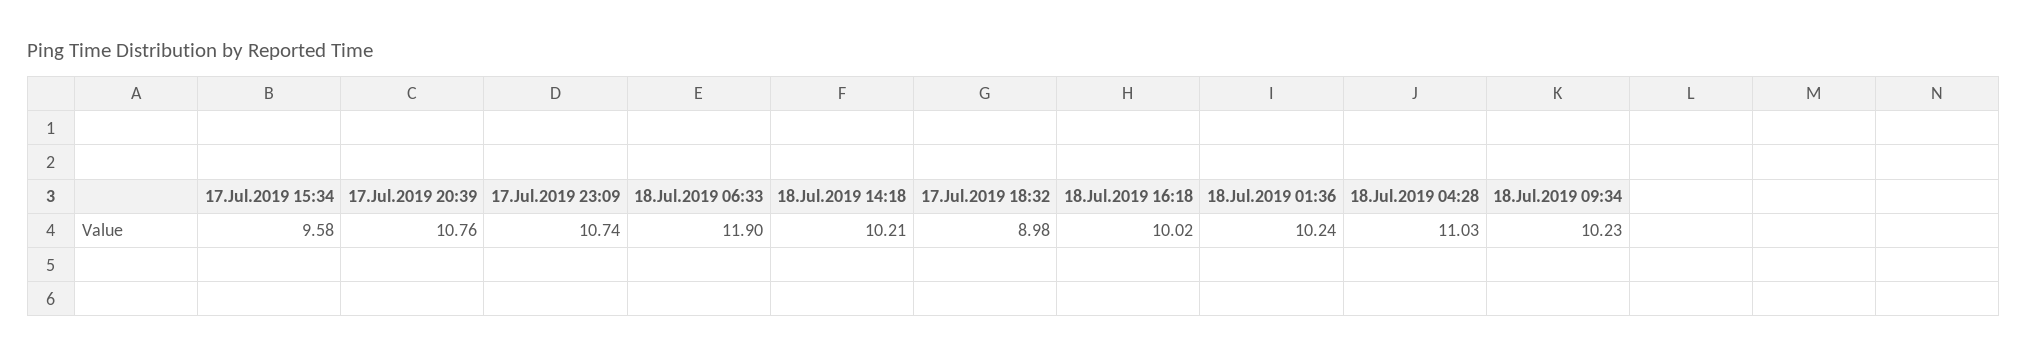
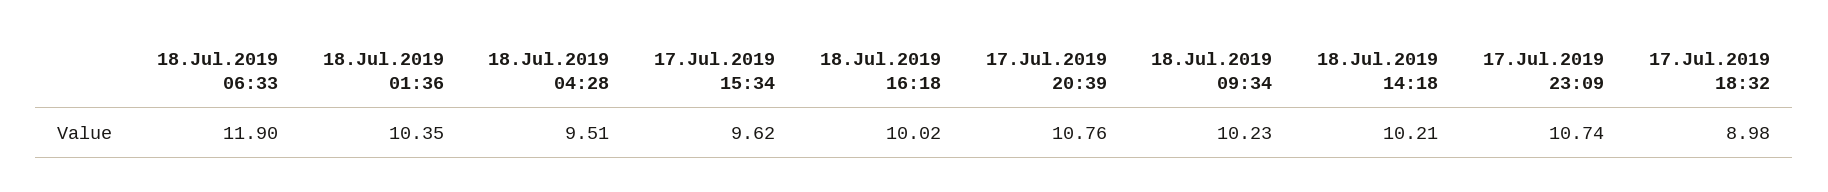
17.Jul.2019 15:34: 9.58 -> 9.62
18.Jul.2019 01:36: 10.24 -> 10.35
18.Jul.2019 04:28: 11.03 -> 9.51

